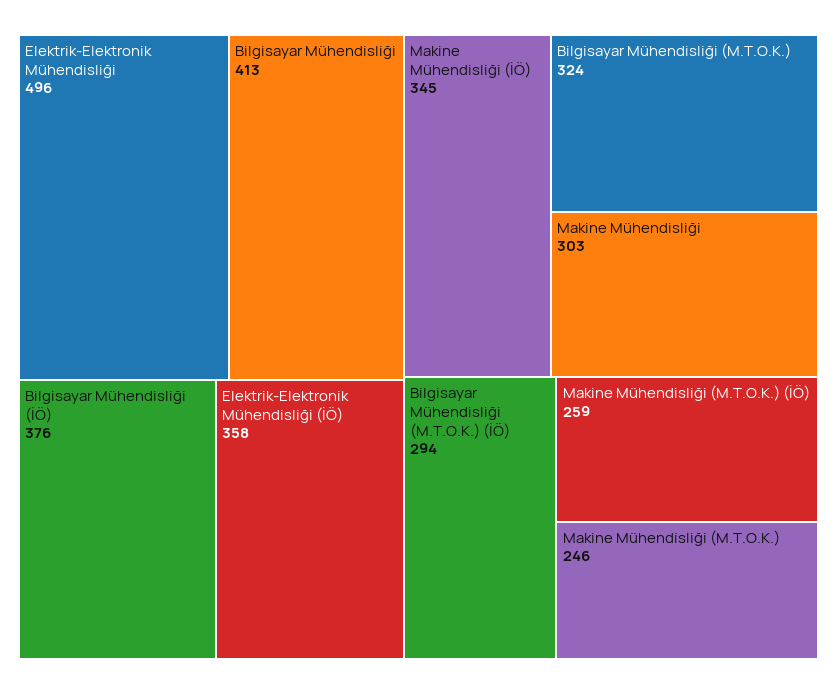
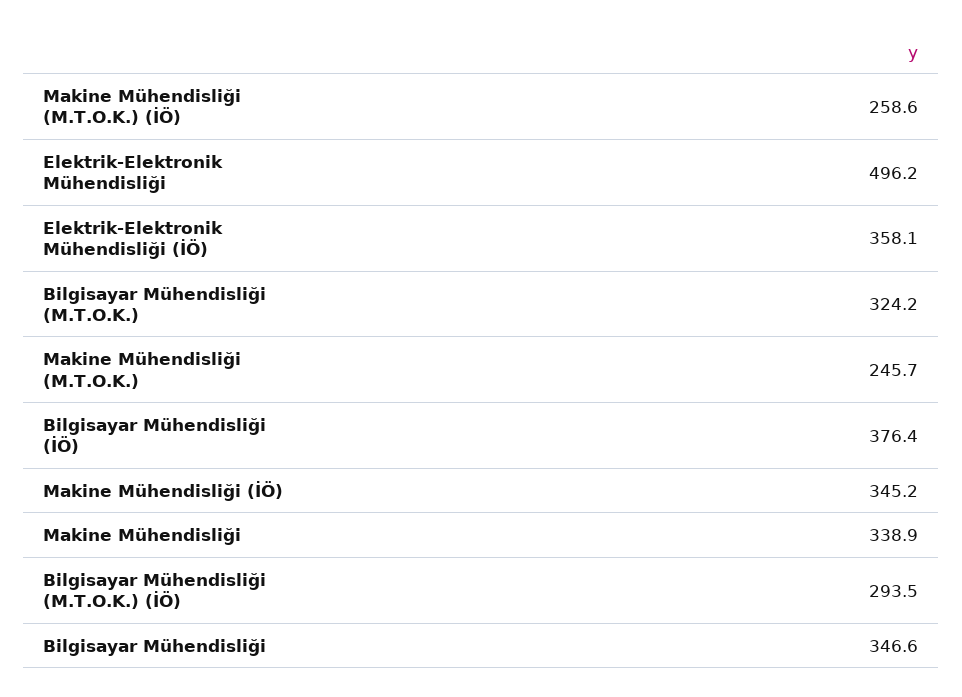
Bilgisayar Mühendisliği: 413 -> 346.6
Makine Mühendisliği: 303 -> 338.9

